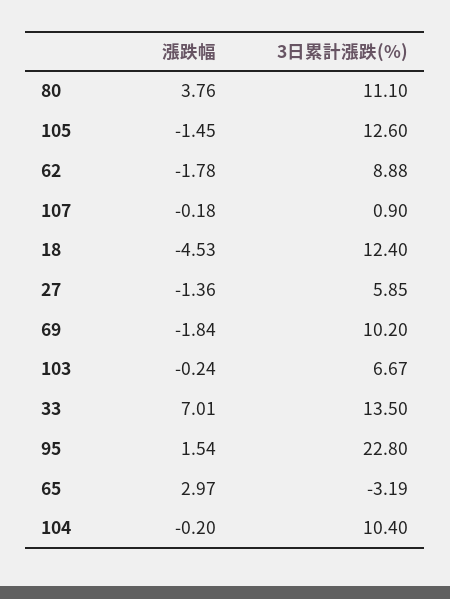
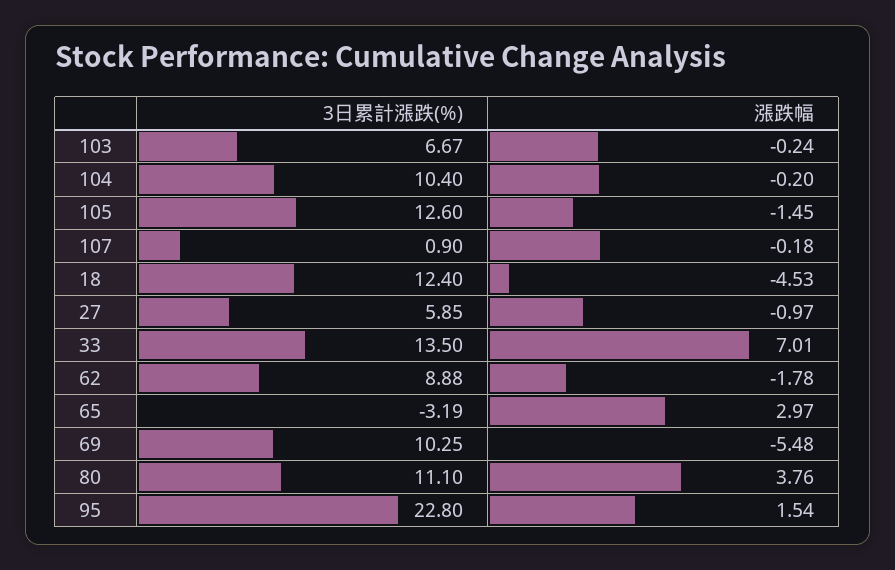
漲跌幅, 27: -1.36 -> -0.97
漲跌幅, 69: -1.84 -> -5.48
3日累計漲跌(%), 69: 10.2 -> 10.25

